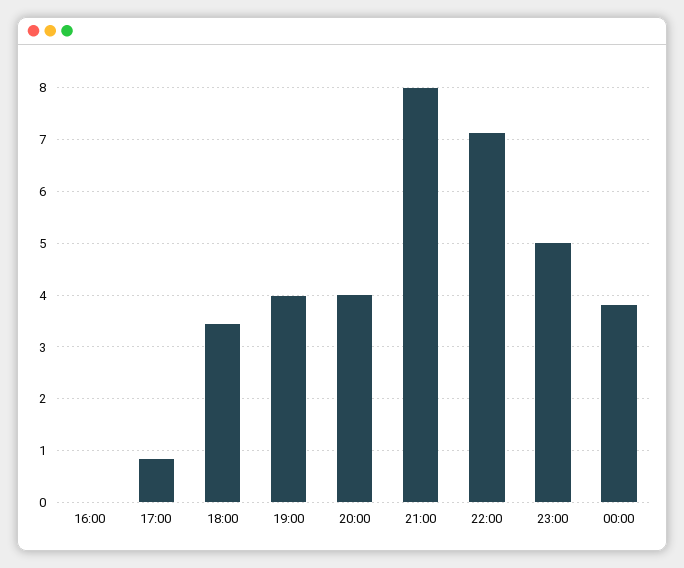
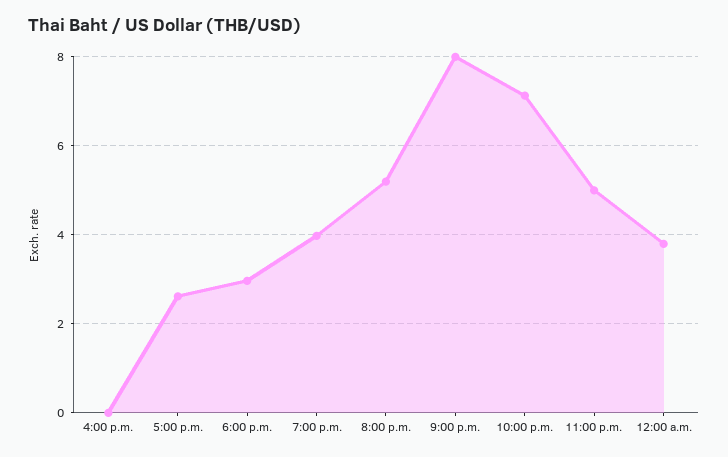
17:00: 0.8 -> 2.6
18:00: 3.4 -> 3
20:00: 4 -> 5.2

